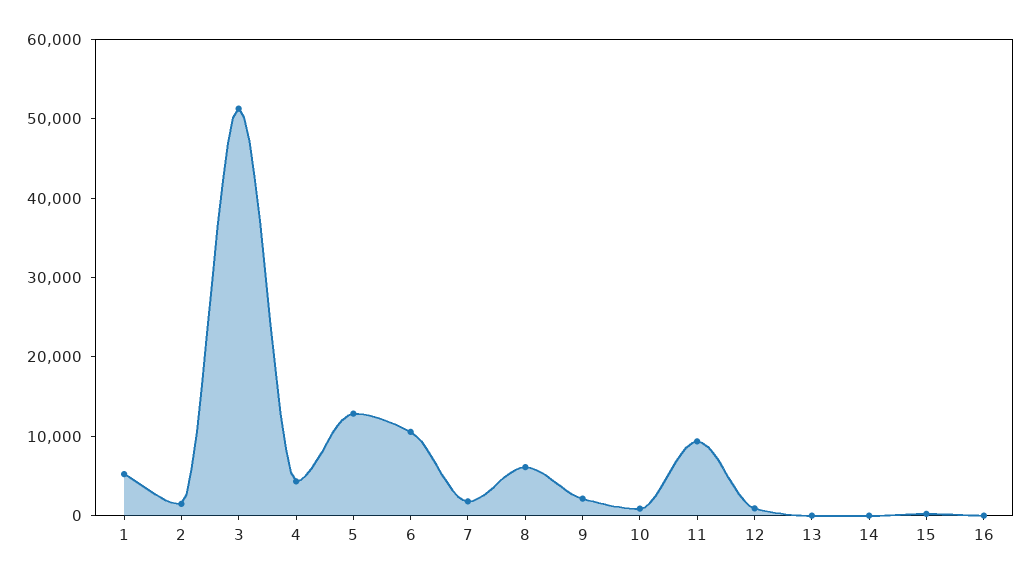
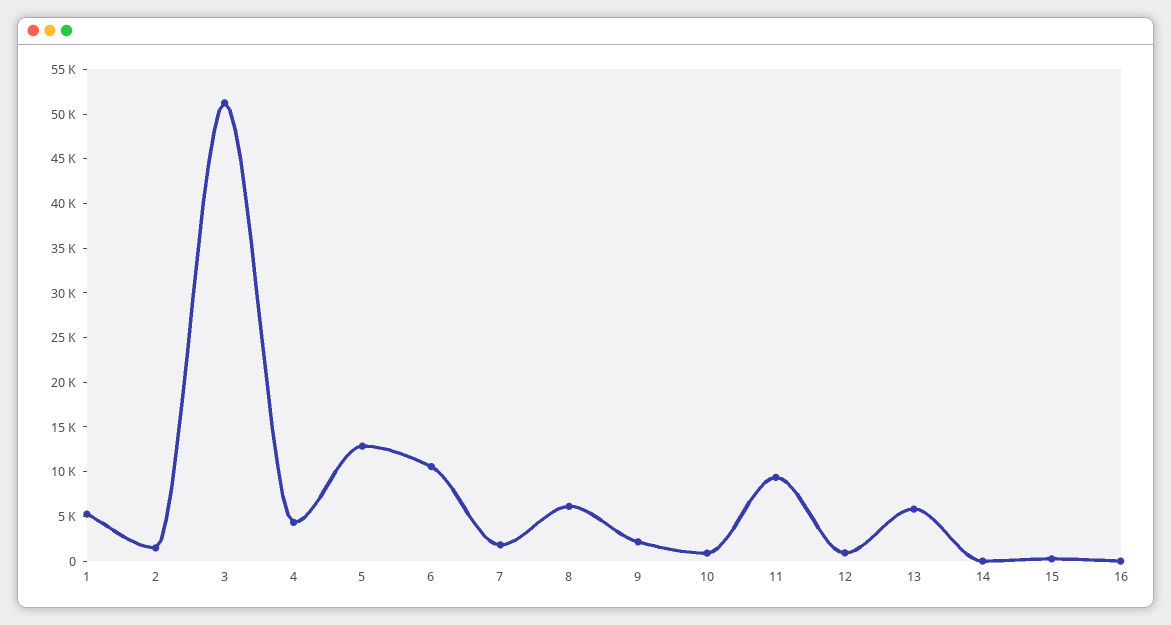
13: 0 -> 6000

